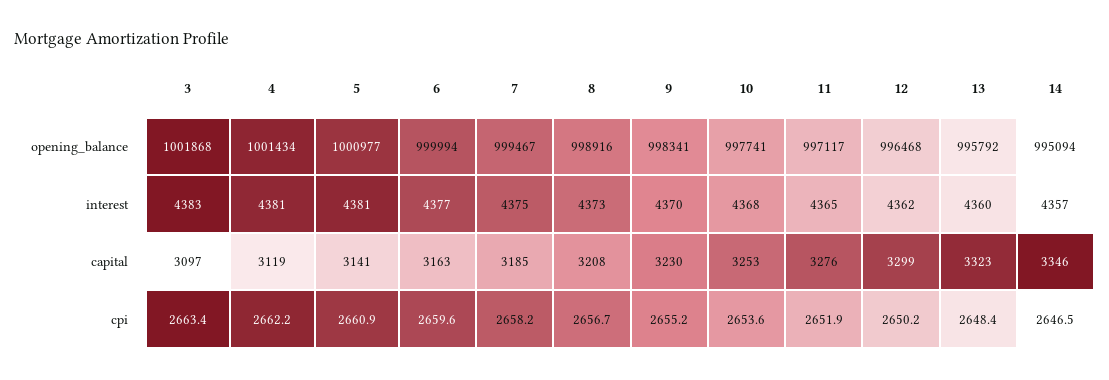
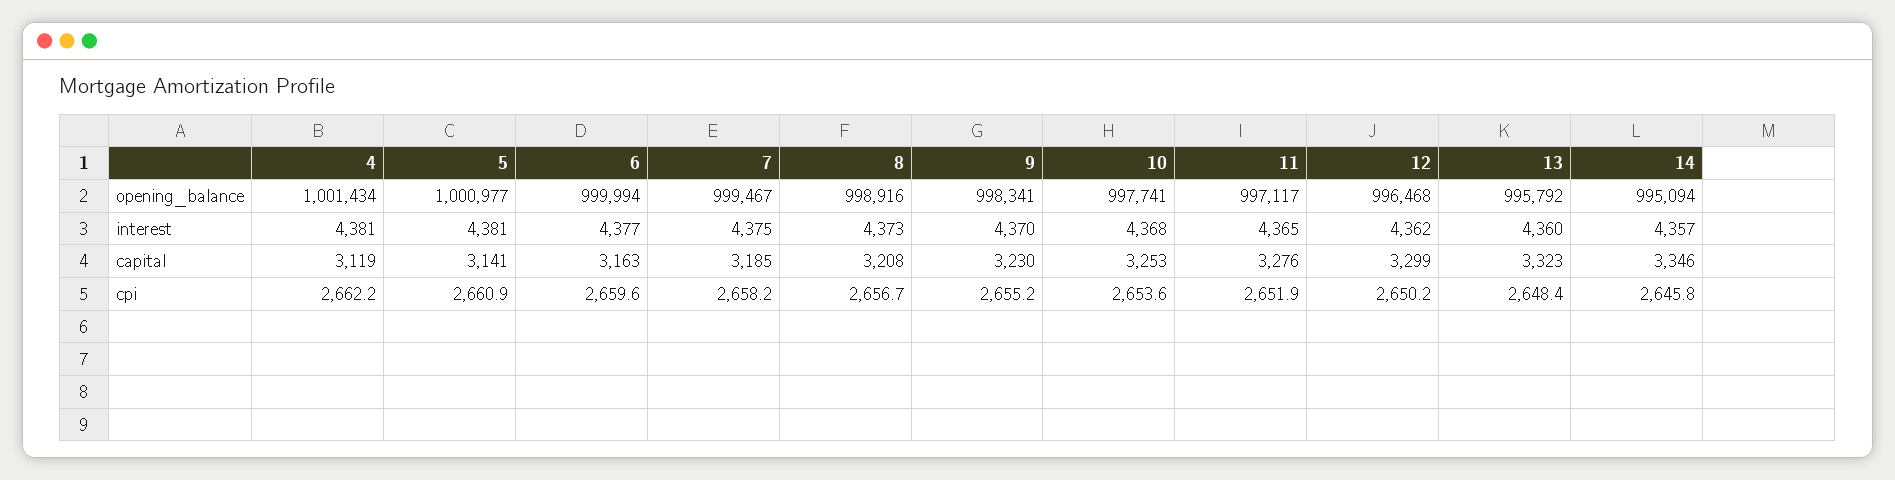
3, opening_balance: 1001868 -> none
3, interest: 4383 -> none
3, capital: 3097 -> none
3, cpi: 2663.4 -> none
14, cpi: 2646.5 -> 2645.8

